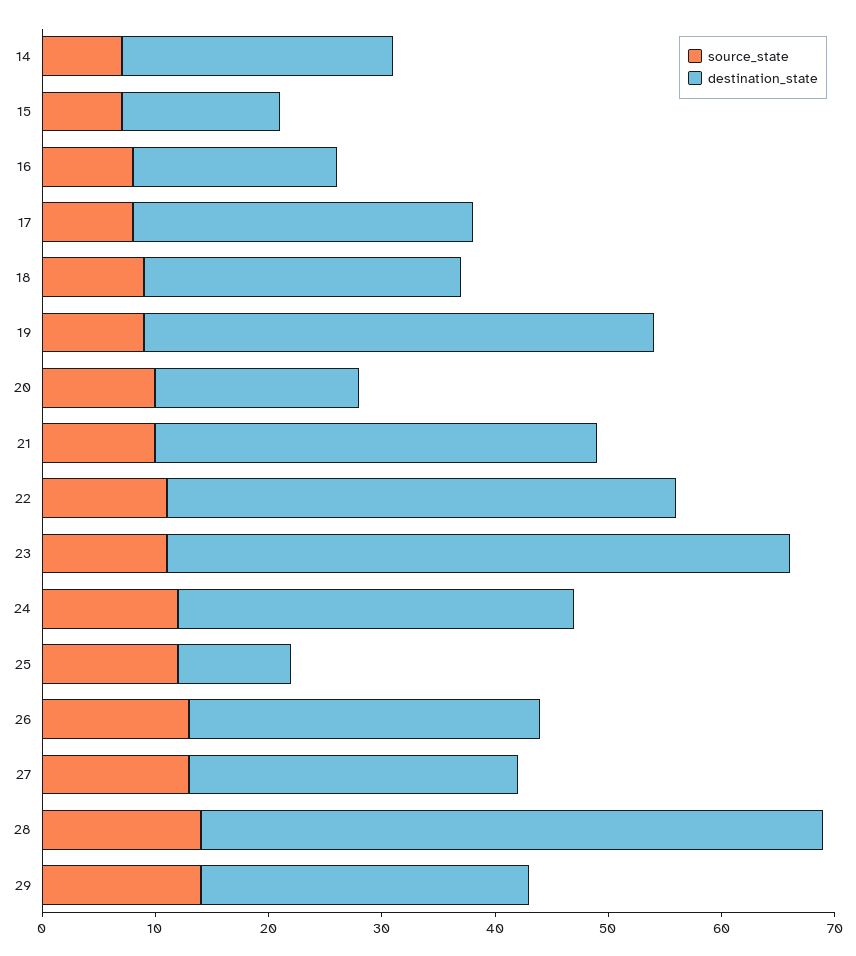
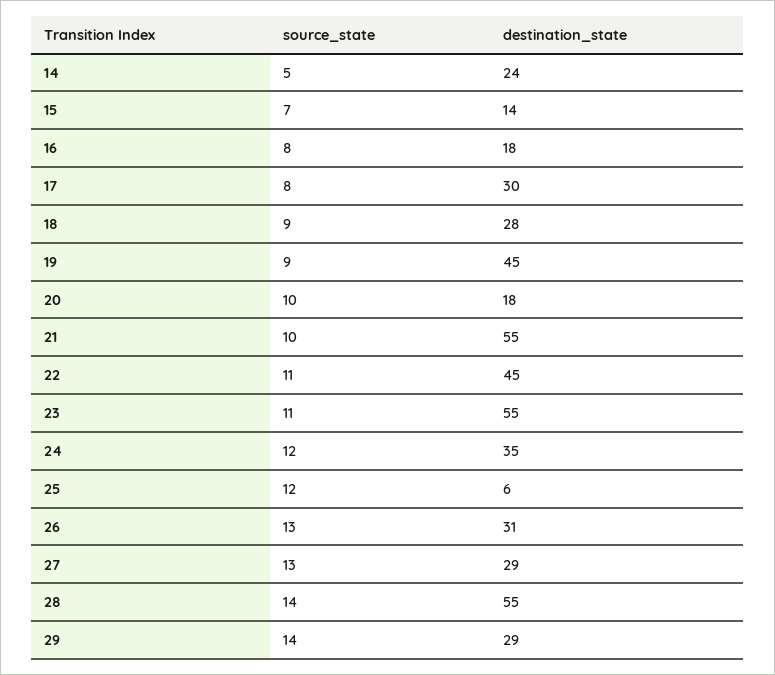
source_state, 14: 7 -> 5
destination_state, 21: 39 -> 55
destination_state, 25: 10 -> 6

